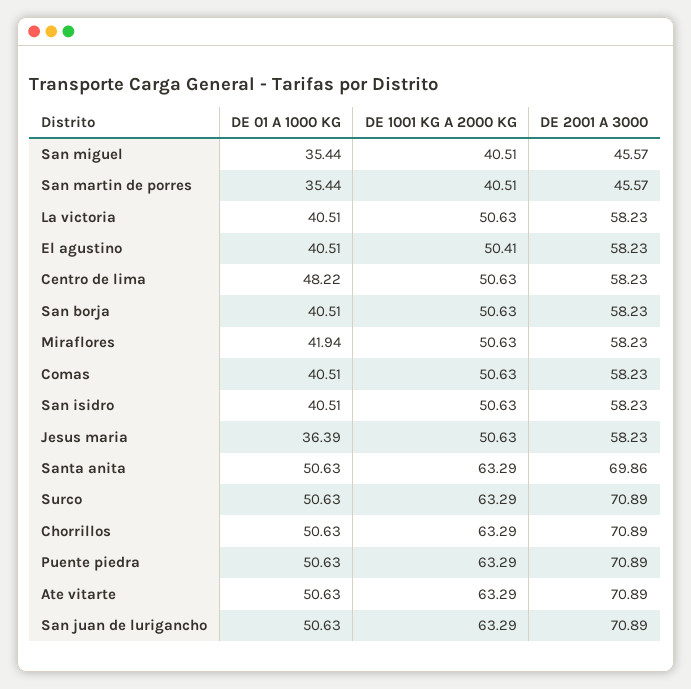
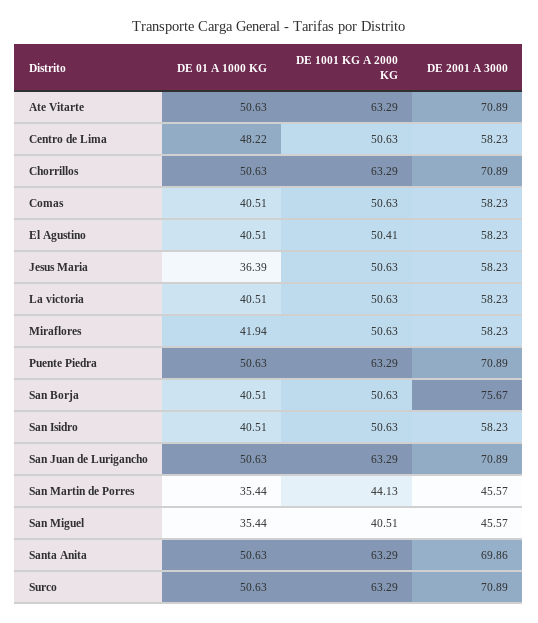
DE 1001 KG A 2000 KG, San martin de porres: 40.51 -> 44.13
DE 2001 A 3000, San borja: 58.23 -> 75.67

